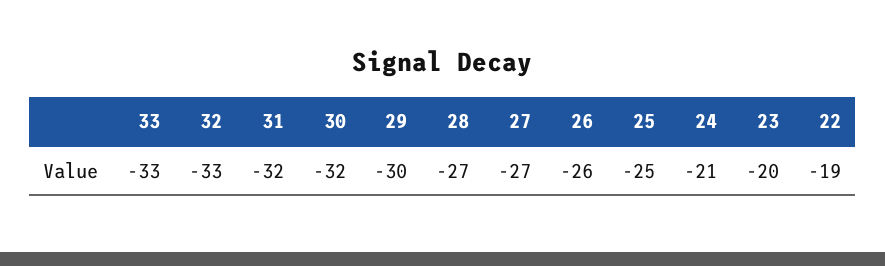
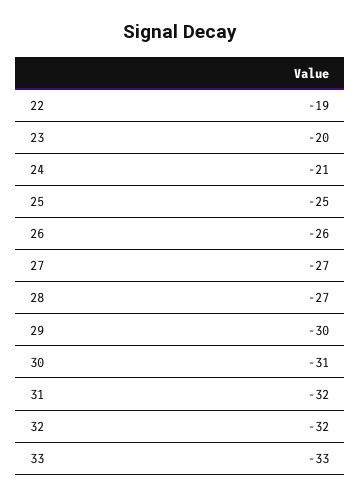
32: -33 -> -32
30: -32 -> -31

